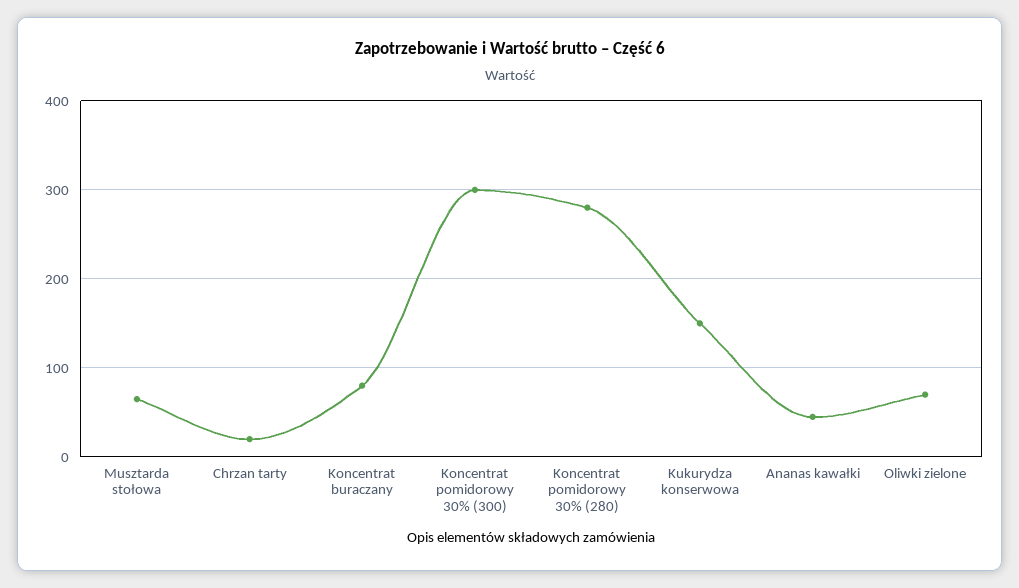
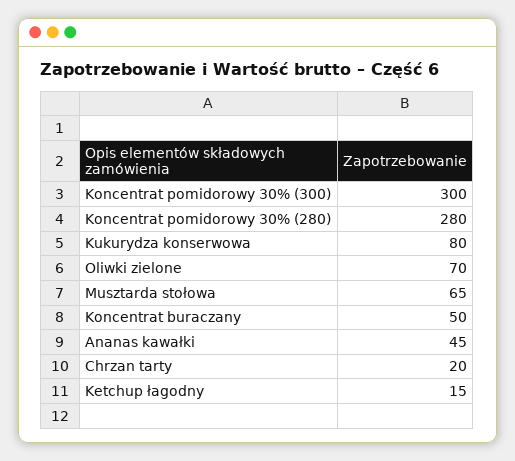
Koncentrat buraczany: 80 -> 50
Kukurydza konserwowa: 150 -> 80
Ketchup łagodny: none -> 15

